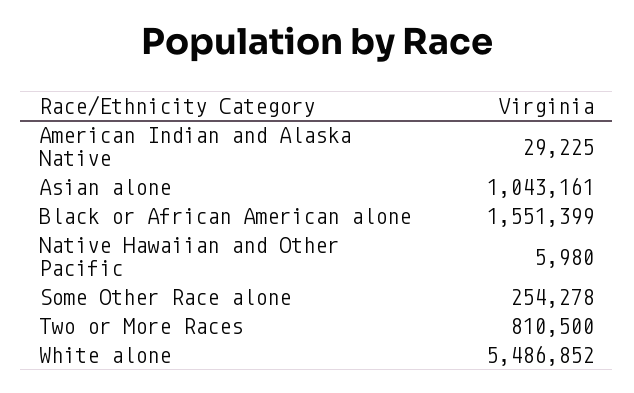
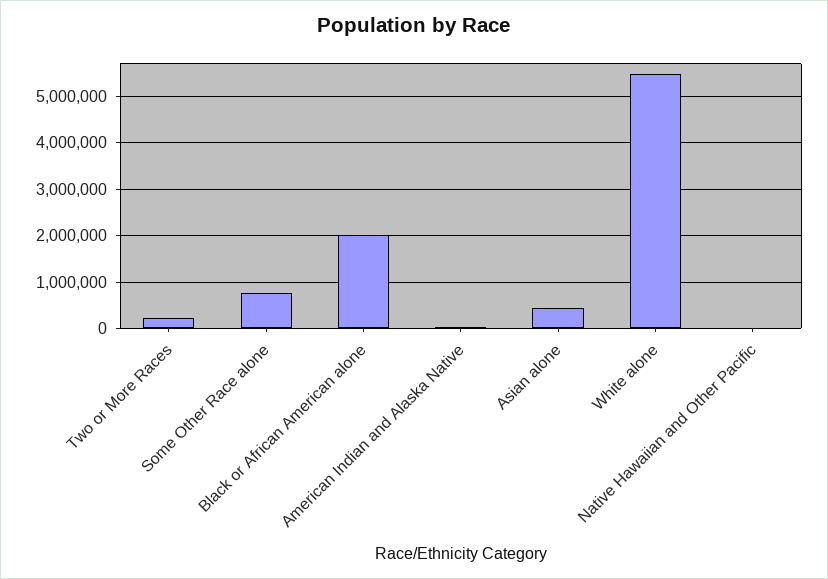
Asian alone: 1043161 -> 400000
Black or African American alone: 1551399 -> 2000000
Some Other Race alone: 254278 -> 800000
Two or More Races: 810500 -> 200000

